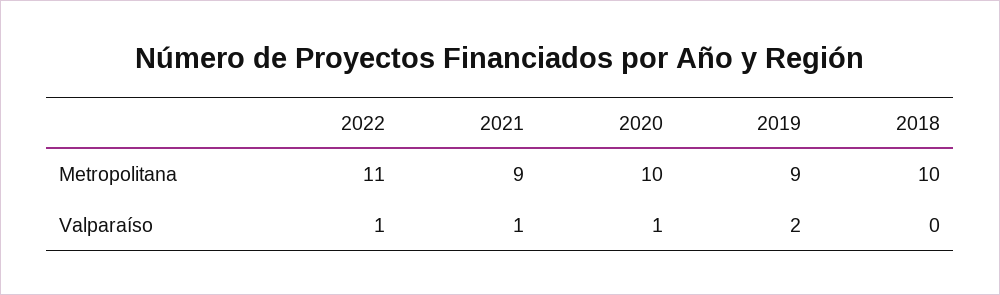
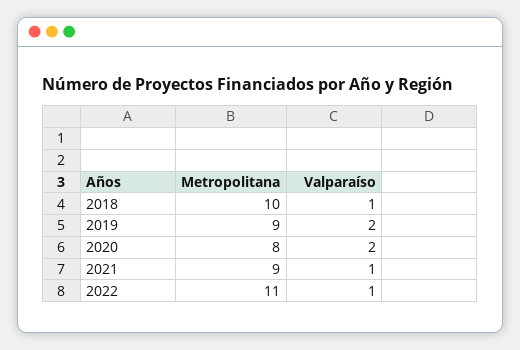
2020, Metropolitana: 10 -> 8
2020, Valparaíso: 1 -> 2
2018, Valparaíso: 0 -> 1

